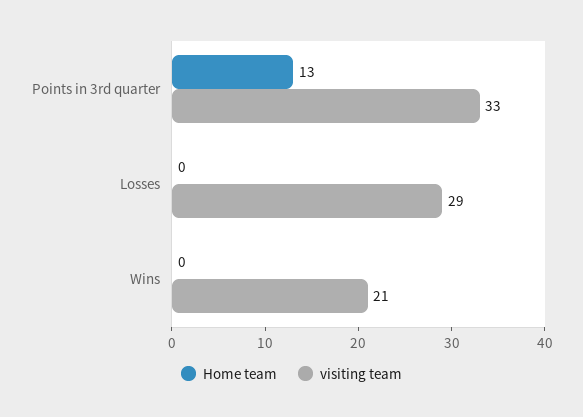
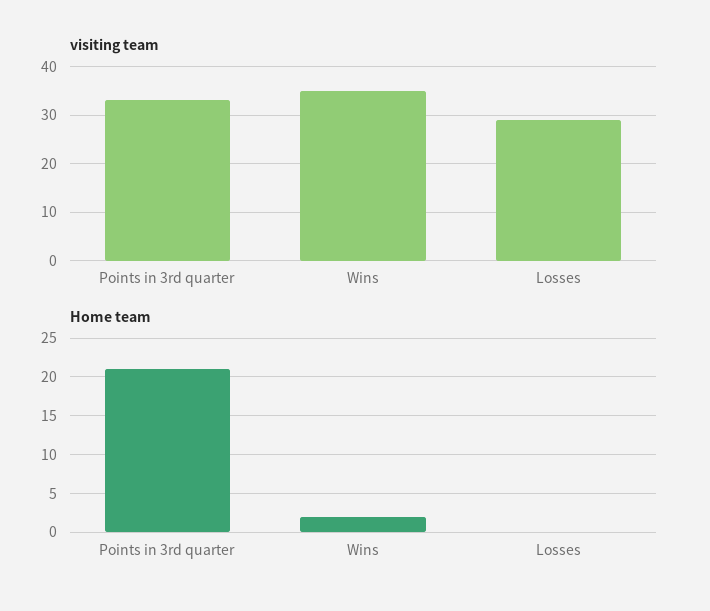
Home team, Points in 3rd quarter: 13 -> 21
Home team, Wins: 0 -> 2
visiting team, Wins: 21 -> 35

